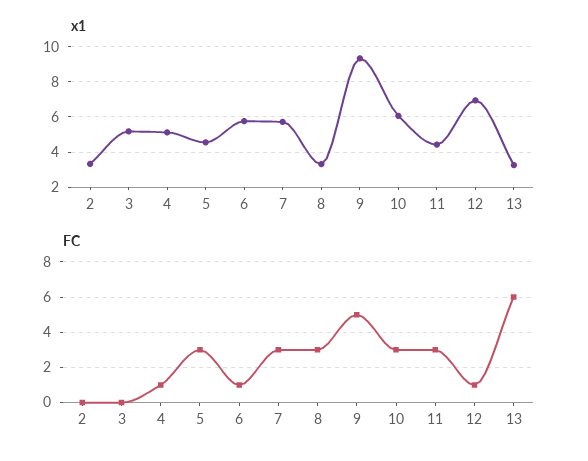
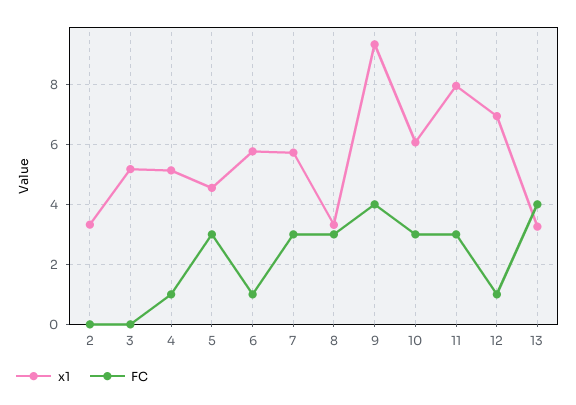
x1, 11: 4.5 -> 8
FC, 9: 5 -> 4
FC, 13: 6 -> 4

